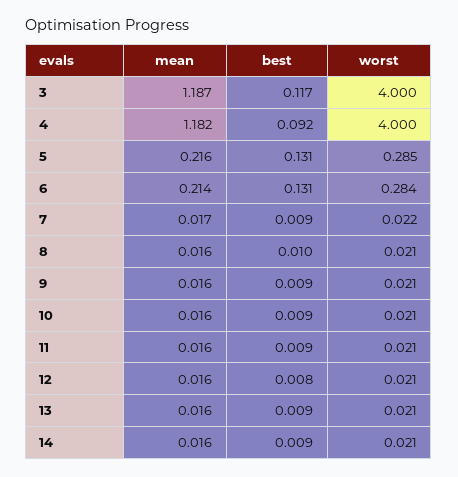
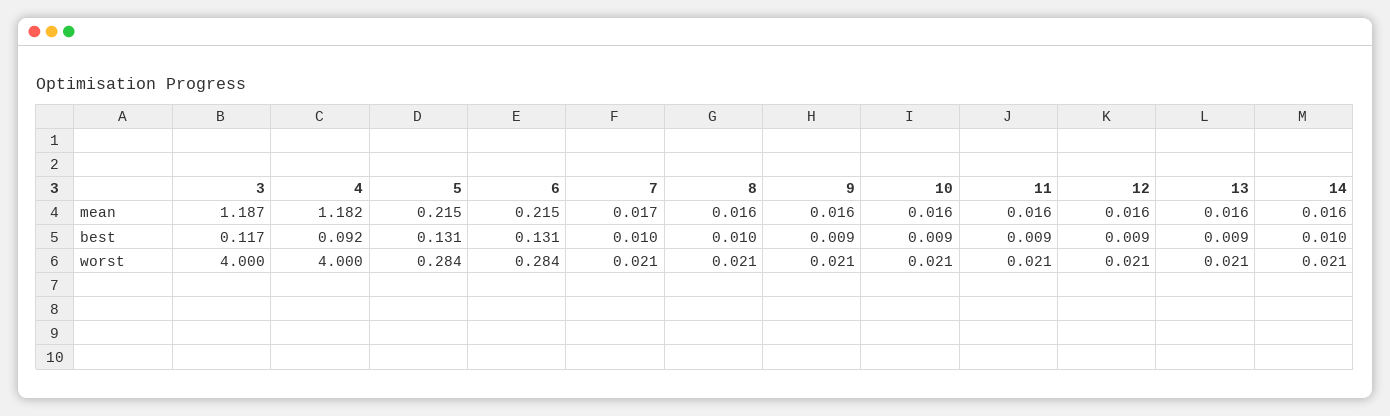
mean, 5: 0.216 -> 0.215
worst, 5: 0.285 -> 0.284
mean, 6: 0.214 -> 0.215
best, 7: 0.009 -> 0.01
worst, 7: 0.022 -> 0.021
best, 12: 0.008 -> 0.009
best, 14: 0.009 -> 0.01

